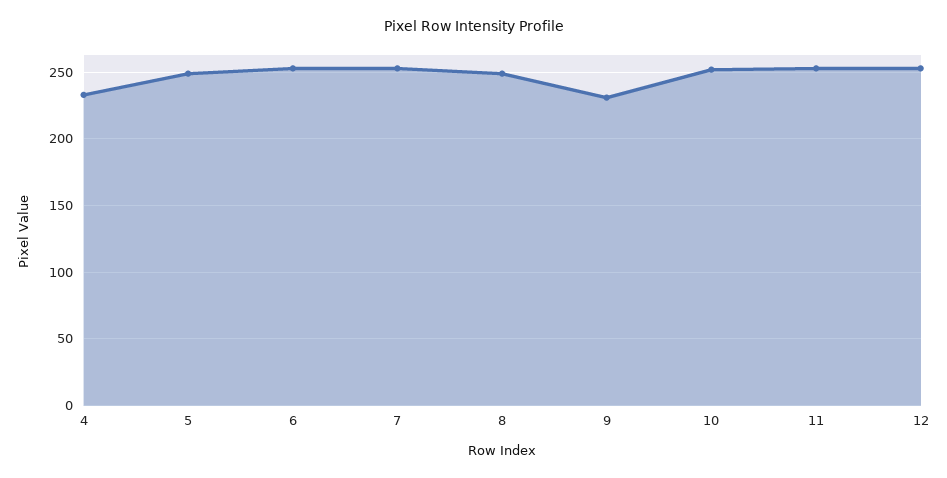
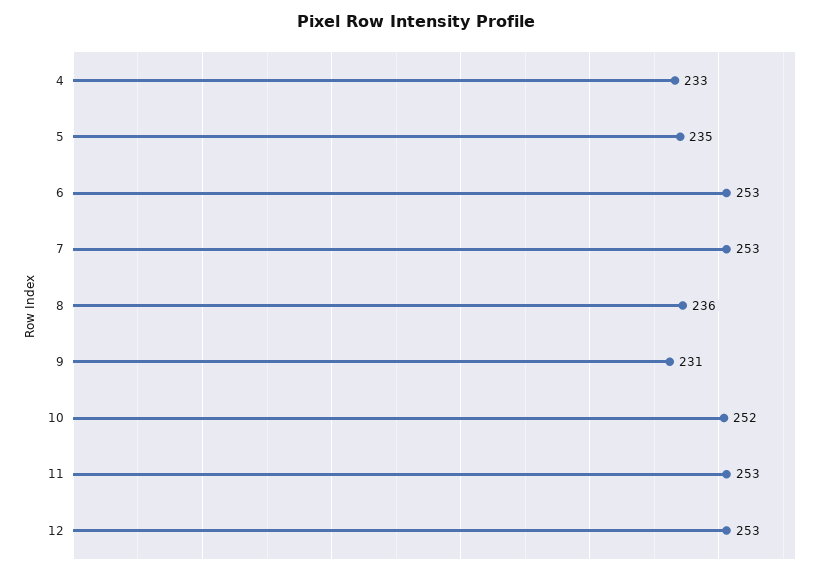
5: 250 -> 235
8: 250 -> 236

